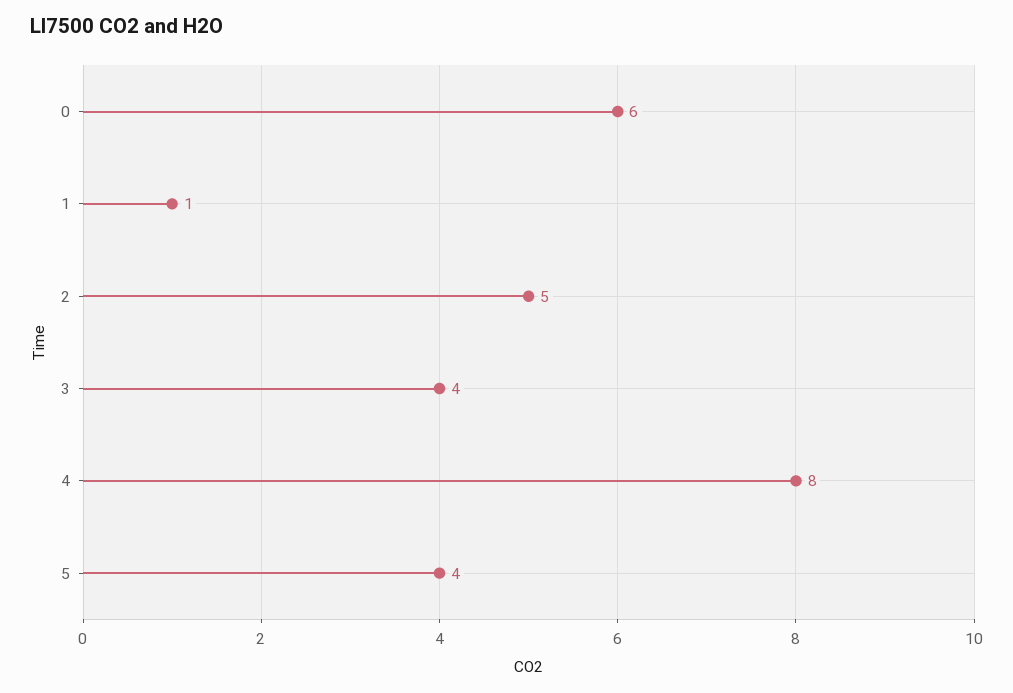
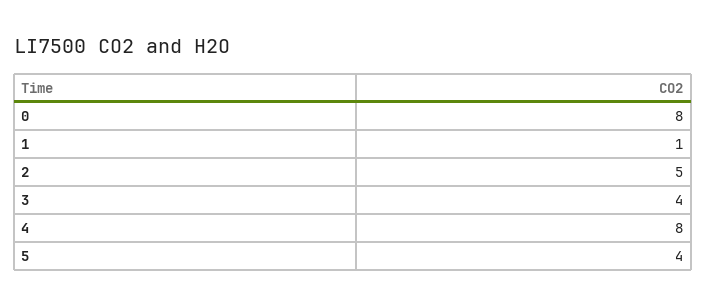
0: 6 -> 8

